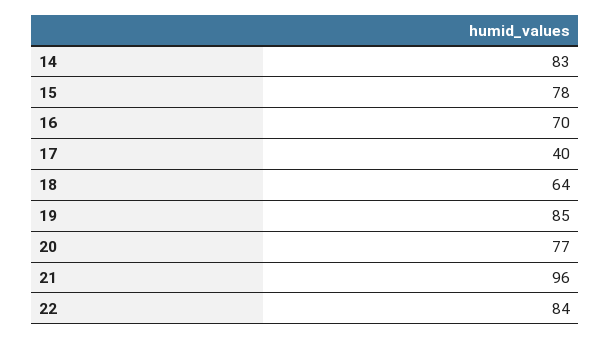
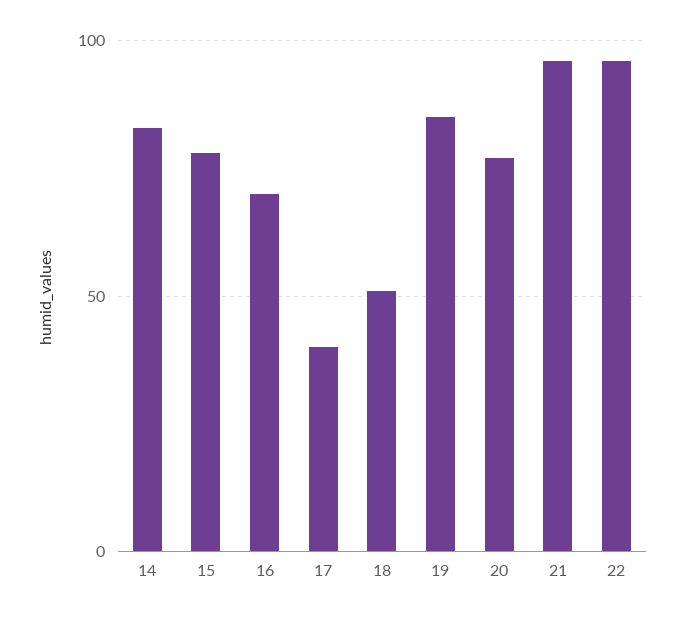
18: 64 -> 50
22: 84 -> 95

